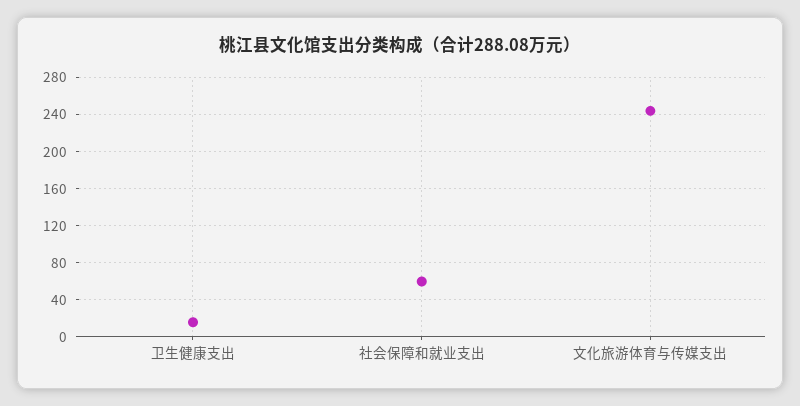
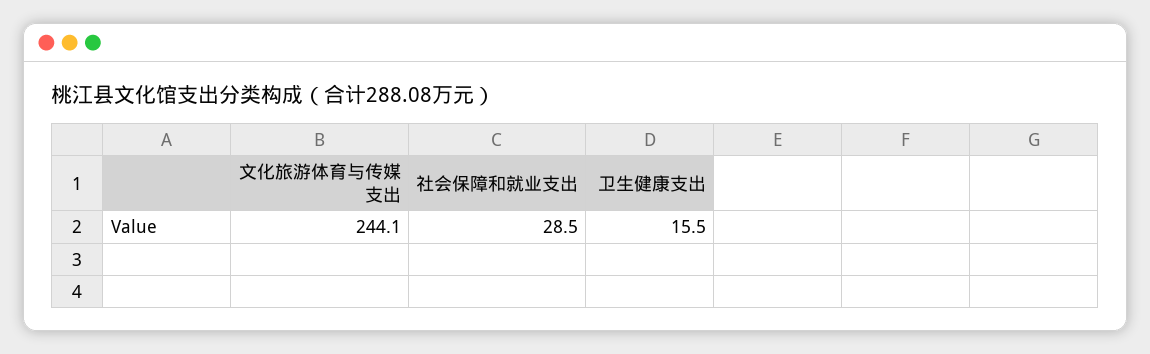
社会保障和就业支出: 60 -> 28.5

